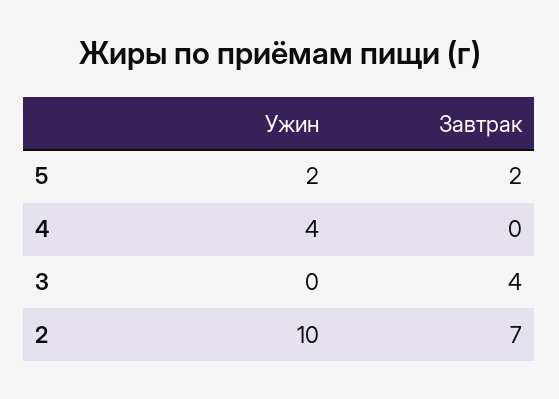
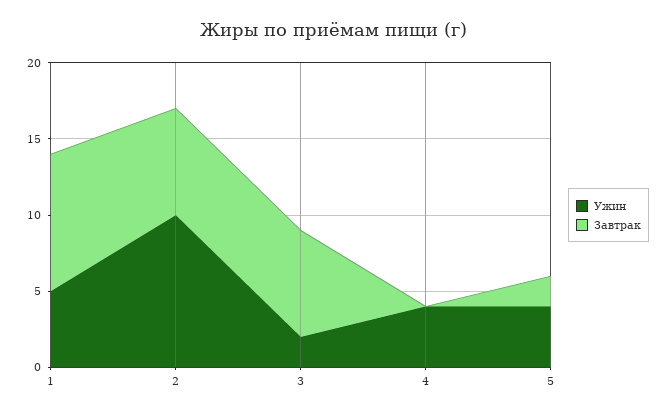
Ужин, 5: 2 -> 4
Ужин, 3: 0 -> 2
Завтрак, 3: 4 -> 7
Ужин, 1: none -> 5
Завтрак, 1: none -> 9

